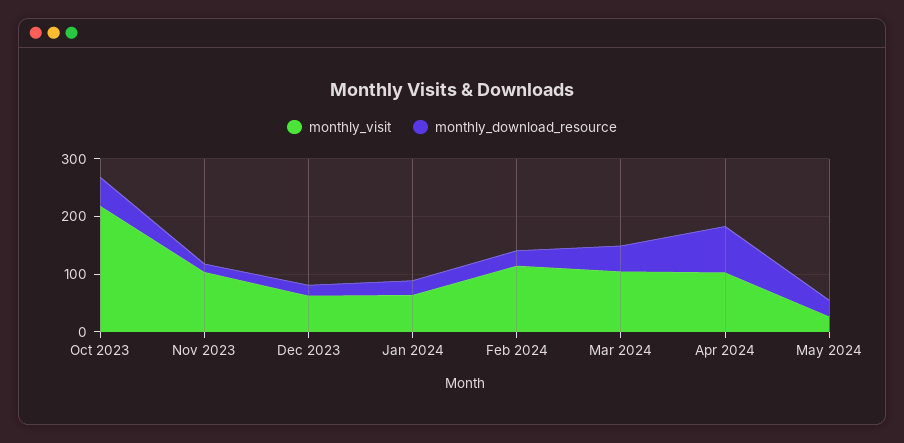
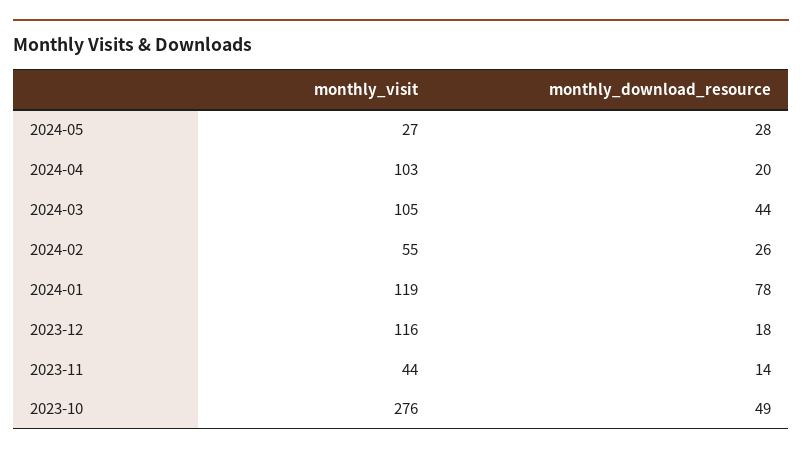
monthly_visit, Oct 2023: 220 -> 276
monthly_visit, Nov 2023: 100 -> 44
monthly_visit, Dec 2023: 60 -> 116
monthly_visit, Jan 2024: 60 -> 119
monthly_download_resource, Jan 2024: 20 -> 78
monthly_visit, Feb 2024: 120 -> 55
monthly_download_resource, Apr 2024: 80 -> 20

